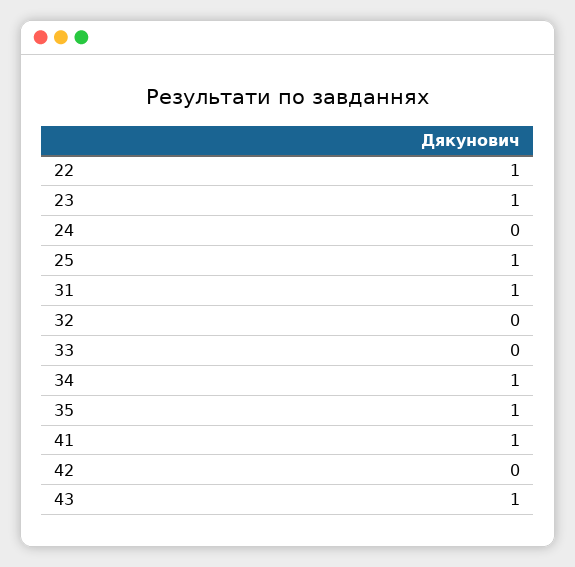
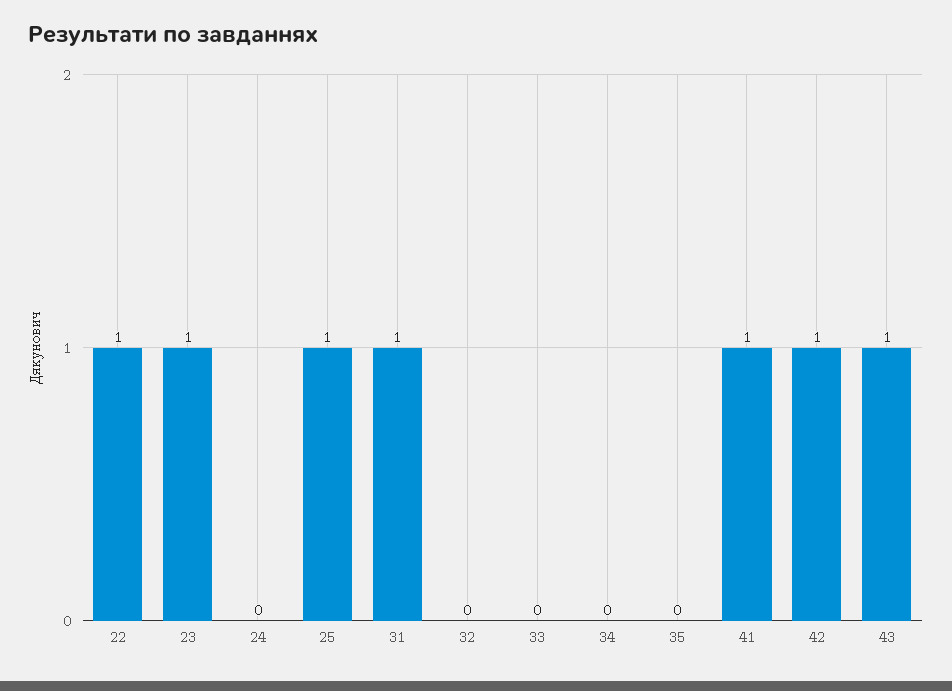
34: 1 -> 0
35: 1 -> 0
42: 0 -> 1

